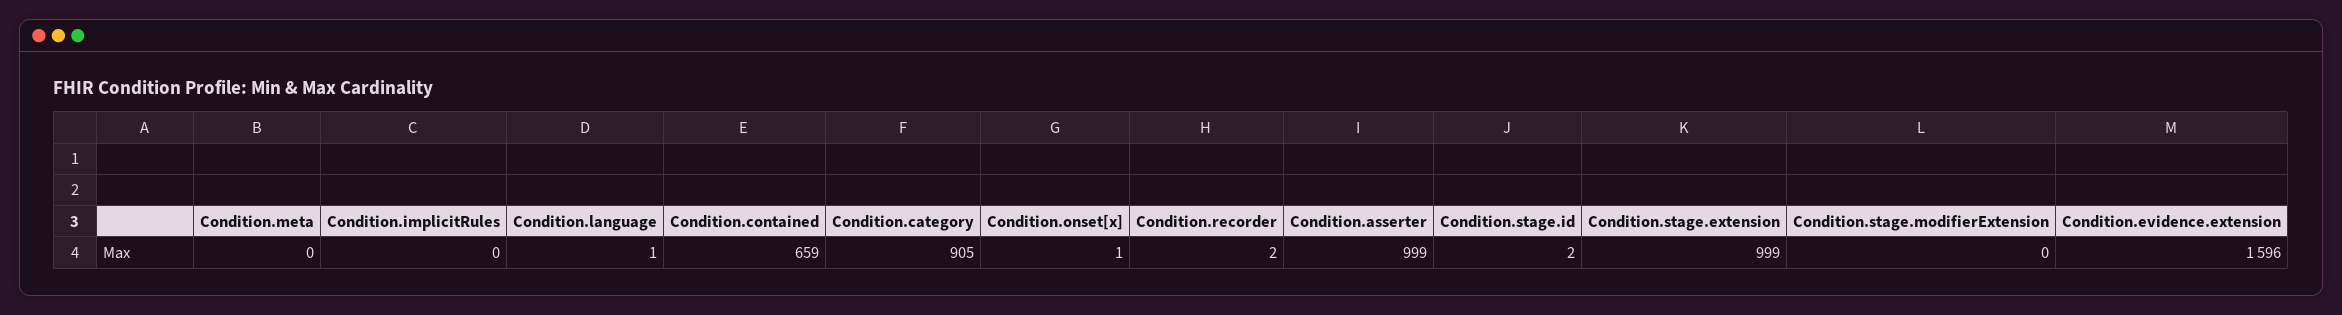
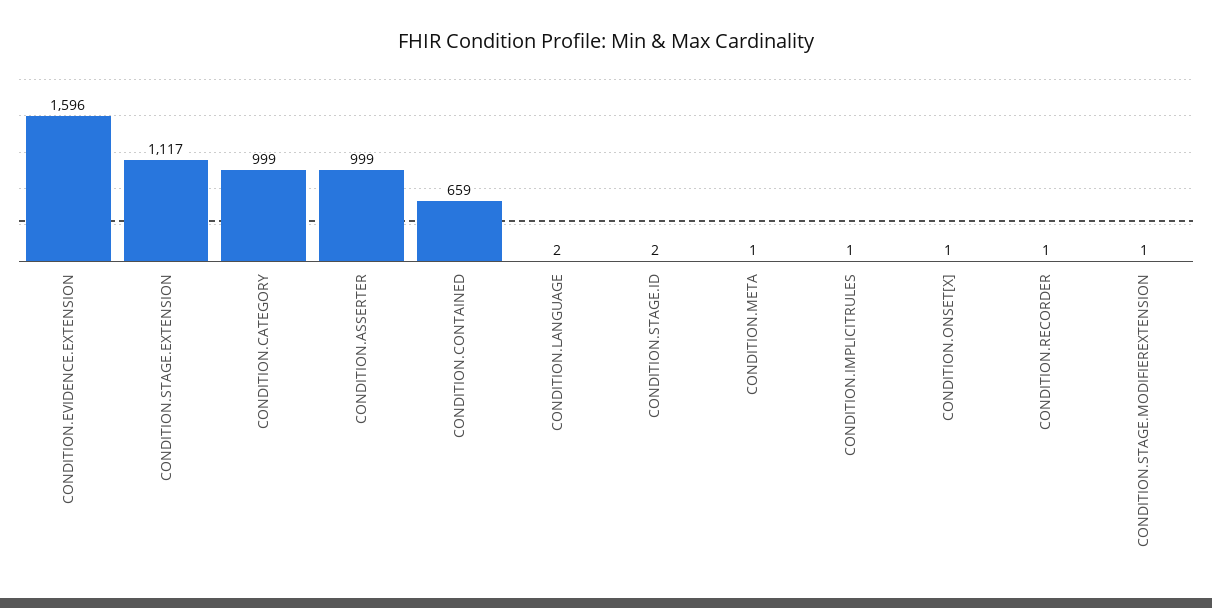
Condition.meta: 0 -> 1
Condition.implicitRules: 0 -> 1
Condition.language: 1 -> 2
Condition.category: 905 -> 999
Condition.recorder: 2 -> 1
Condition.stage.extension: 999 -> 1117
Condition.stage.modifierExtension: 0 -> 1

